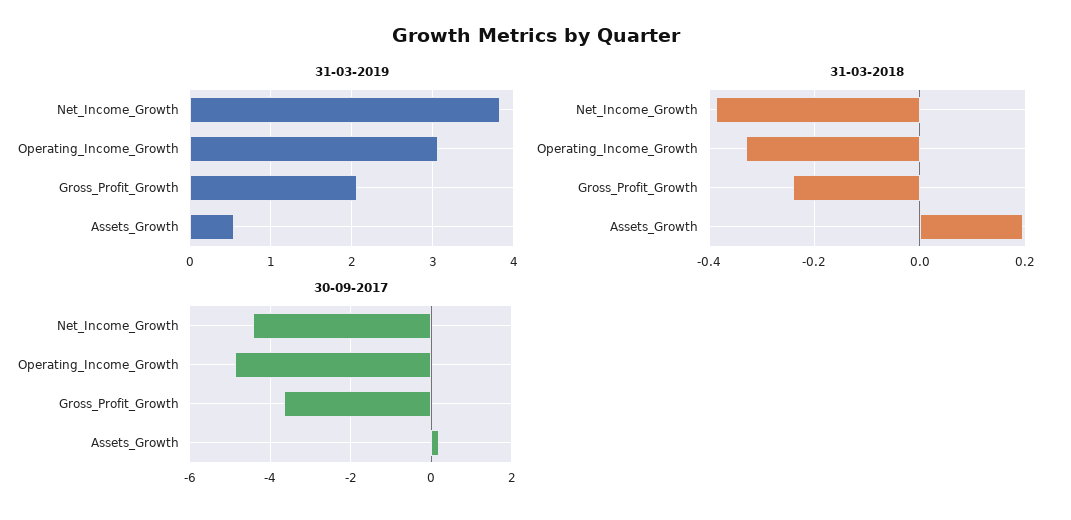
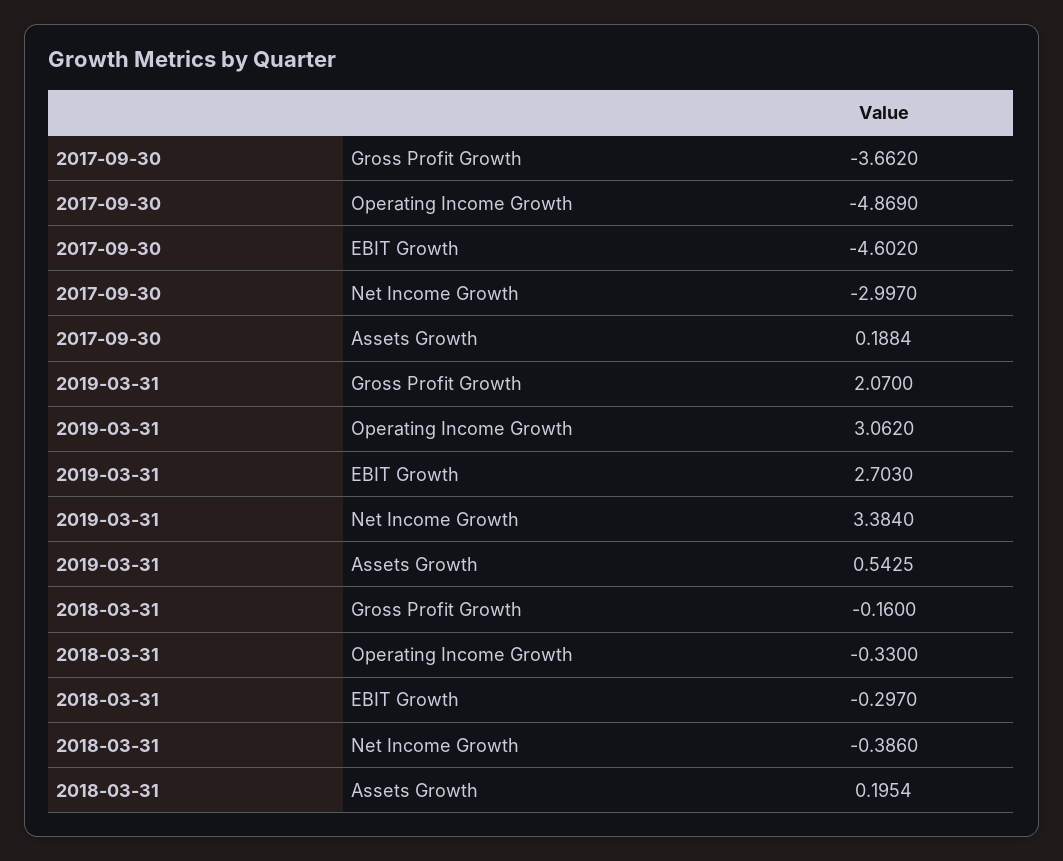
31-03-2019, Net_Income_Growth: 3.8 -> 3.384
31-03-2018, Gross_Profit_Growth: -0.24 -> -0.16
30-09-2017, Net_Income_Growth: -4.4 -> -2.997
30-09-2017, EBIT Growth: none -> -4.602
31-03-2019, EBIT Growth: none -> 2.703
31-03-2018, EBIT Growth: none -> -0.297

